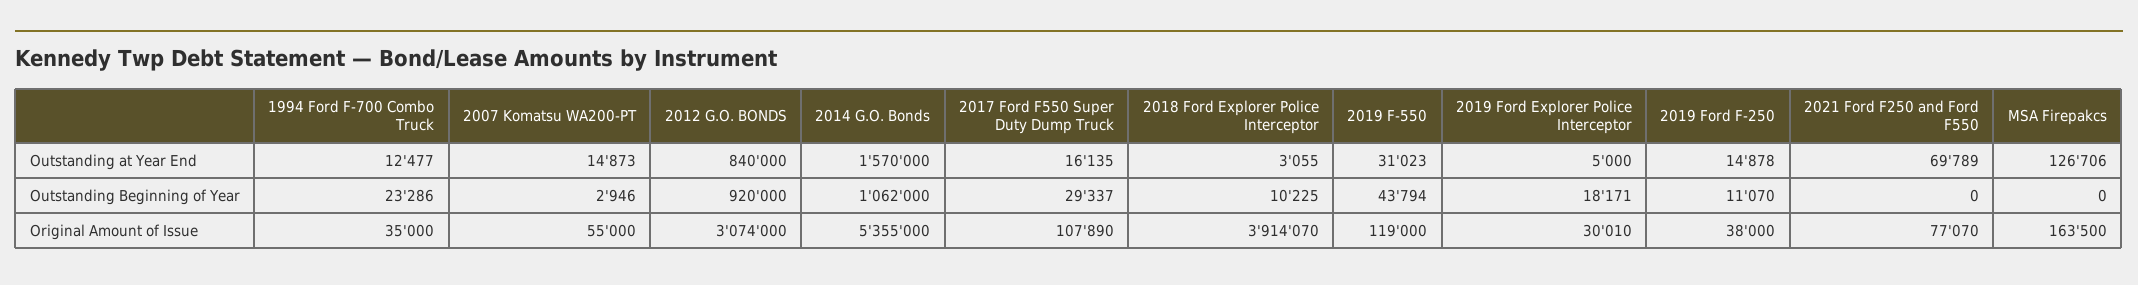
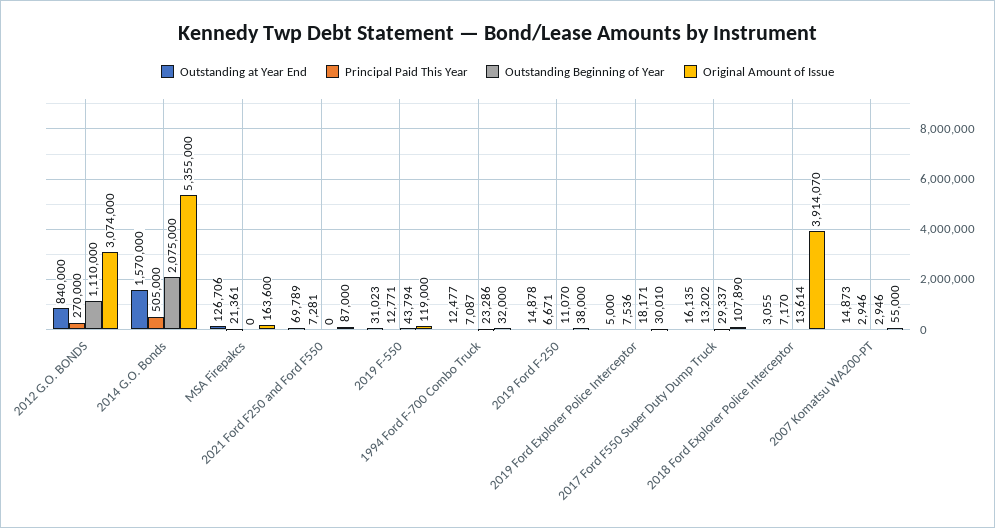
Outstanding Beginning of Year, 2012 G.O. BONDS: 920000 -> 1110000
Outstanding Beginning of Year, 2014 G.O. Bonds: 1062000 -> 2075000
Outstanding Beginning of Year, 2018 Ford Explorer Police Interceptor: 10225 -> 13614
Original Amount of Issue, 1994 Ford F-700 Combo Truck: 35000 -> 32000
Original Amount of Issue, 2021 Ford F250 and Ford F550: 77070 -> 87000
Original Amount of Issue, MSA Firepakcs: 163500 -> 163600
Principal Paid This Year, 2012 G.O. BONDS: none -> 270000
Principal Paid This Year, 2014 G.O. Bonds: none -> 505000
Principal Paid This Year, MSA Firepakcs: none -> 21361
Principal Paid This Year, 2021 Ford F250 and Ford F550: none -> 7281
Principal Paid This Year, 2019 F-550: none -> 12771
Principal Paid This Year, 1994 Ford F-700 Combo Truck: none -> 7087
Principal Paid This Year, 2019 Ford F-250: none -> 6671
Principal Paid This Year, 2019 Ford Explorer Police Interceptor: none -> 7536
Principal Paid This Year, 2017 Ford F550 Super Duty Dump Truck: none -> 13202
Principal Paid This Year, 2018 Ford Explorer Police Interceptor: none -> 7170
Principal Paid This Year, 2007 Komatsu WA200-PT: none -> 2946

